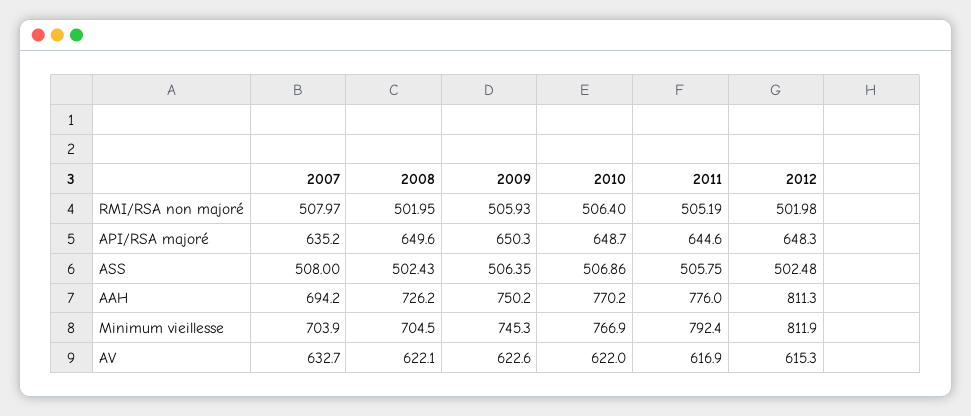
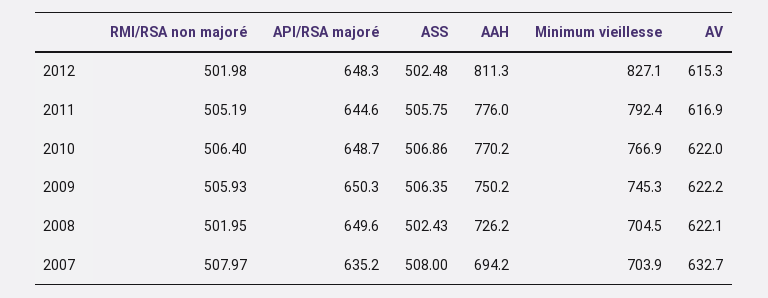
2012, Minimum vieillesse: 811.9 -> 827.1
2009, AV: 622.6 -> 622.2

